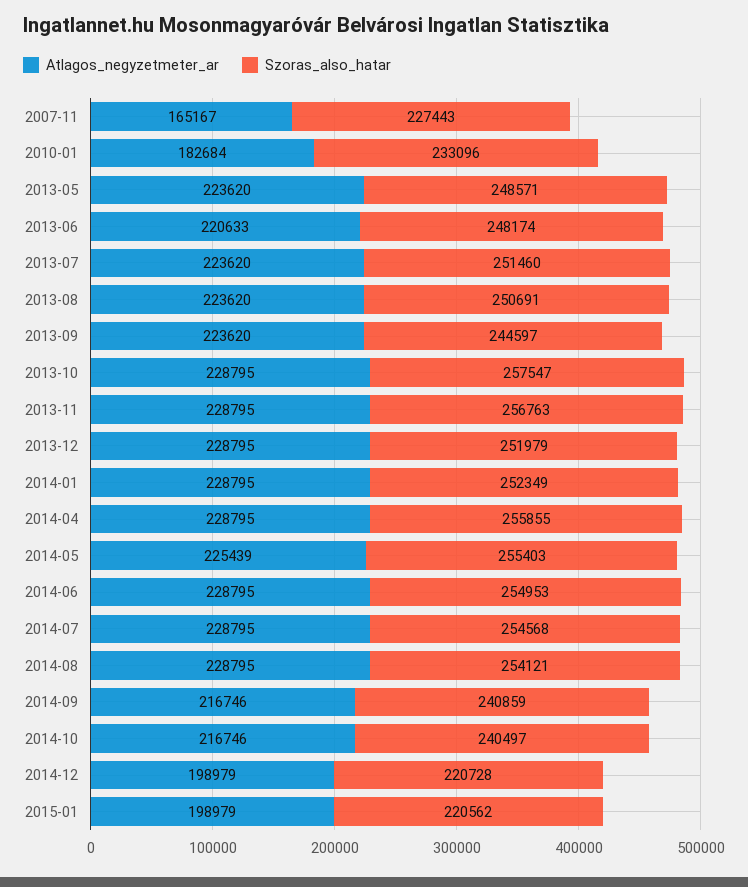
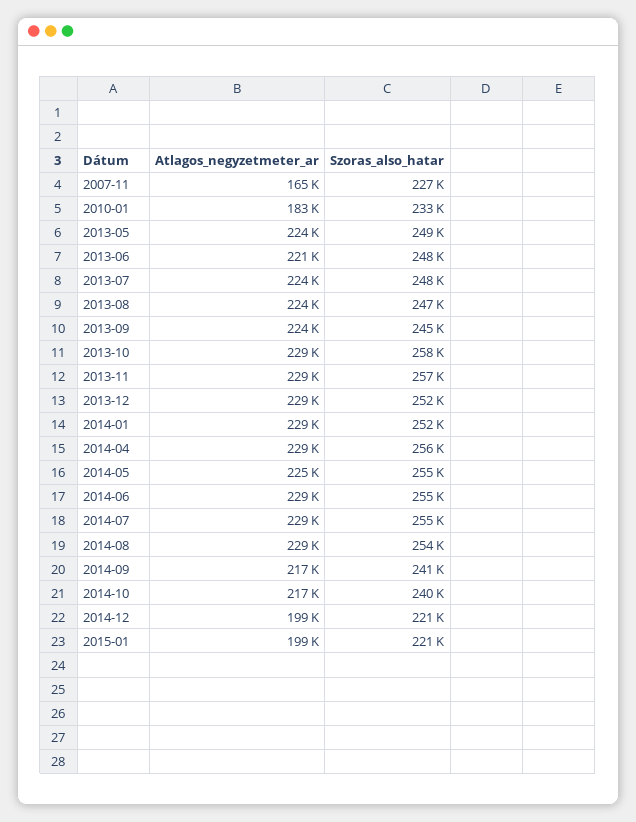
Szoras_also_hatar, 2013-07: 251460 -> 248000
Szoras_also_hatar, 2013-08: 250691 -> 247000

